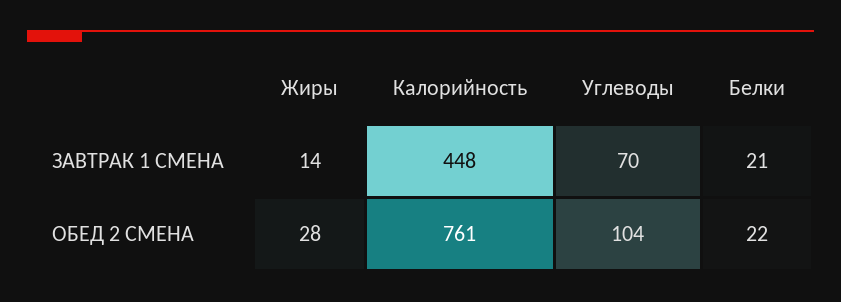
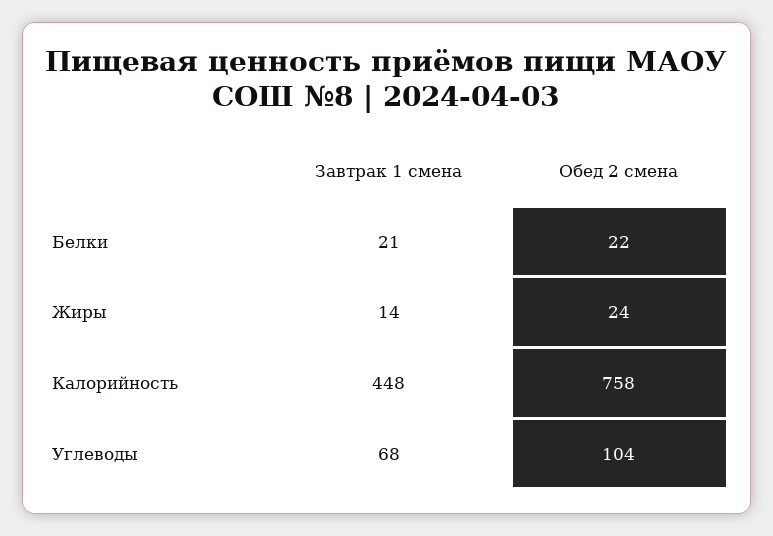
Углеводы, ЗАВТРАК 1 СМЕНА: 70 -> 68
Жиры, ОБЕД 2 СМЕНА: 28 -> 24
Калорийность, ОБЕД 2 СМЕНА: 761 -> 758

